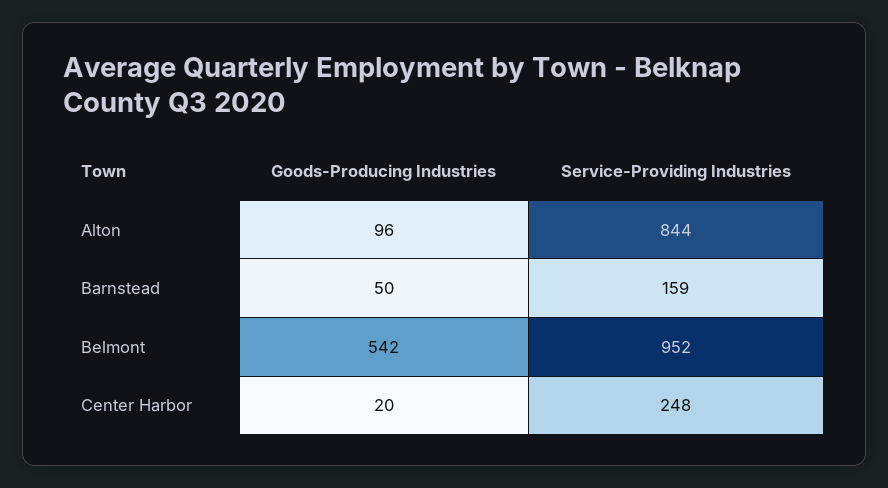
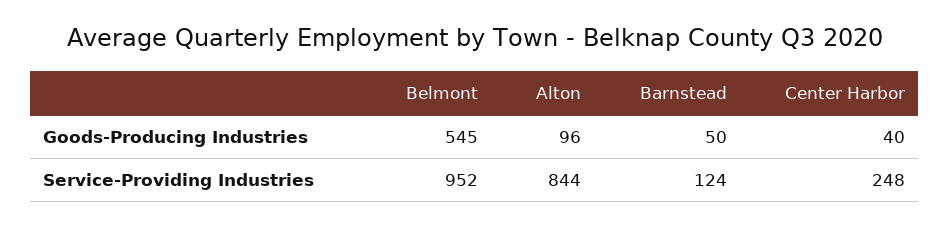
Service-Providing Industries, Barnstead: 159 -> 124
Goods-Producing Industries, Belmont: 542 -> 545
Goods-Producing Industries, Center Harbor: 20 -> 40

